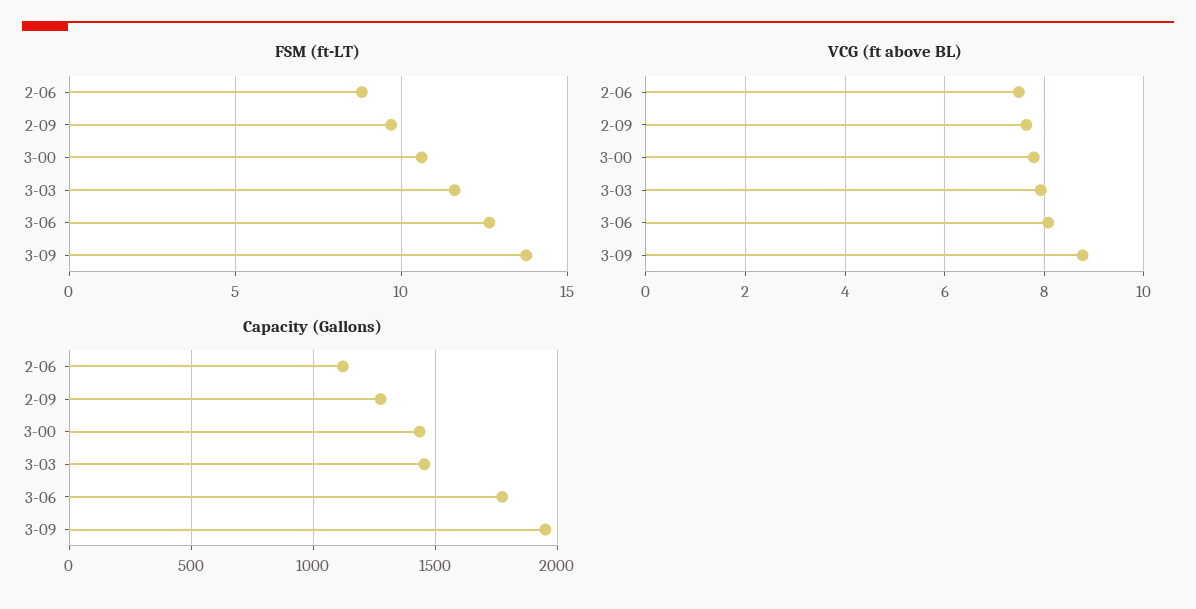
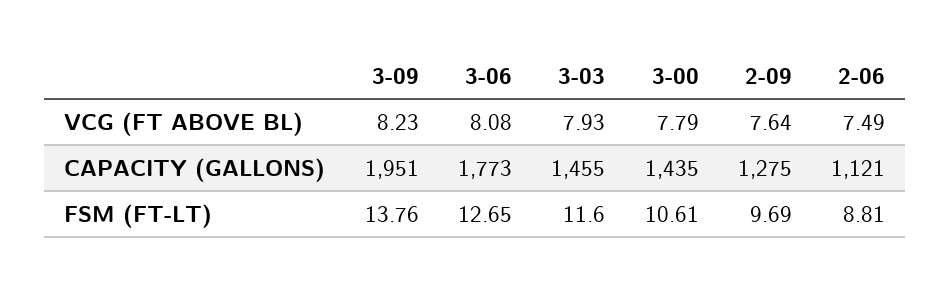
VCG (ft above BL), 3-09: 8.8 -> 8.23

